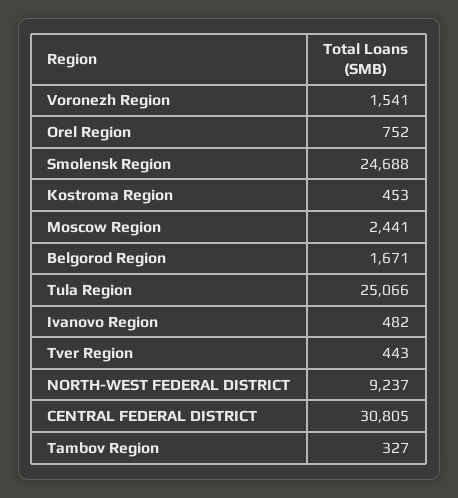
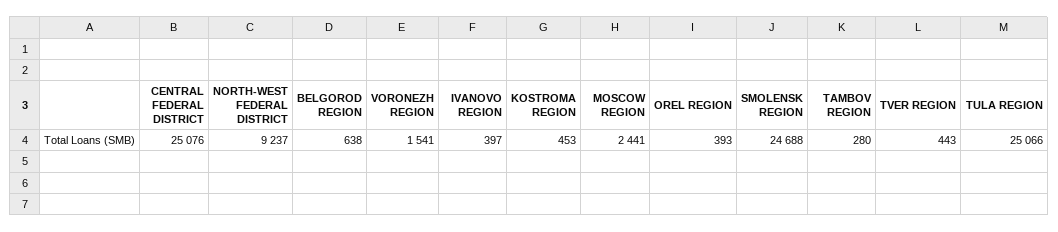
Orel Region: 752 -> 393
Belgorod Region: 1671 -> 638
Ivanovo Region: 482 -> 397
CENTRAL FEDERAL DISTRICT: 30805 -> 25076
Tambov Region: 327 -> 280

